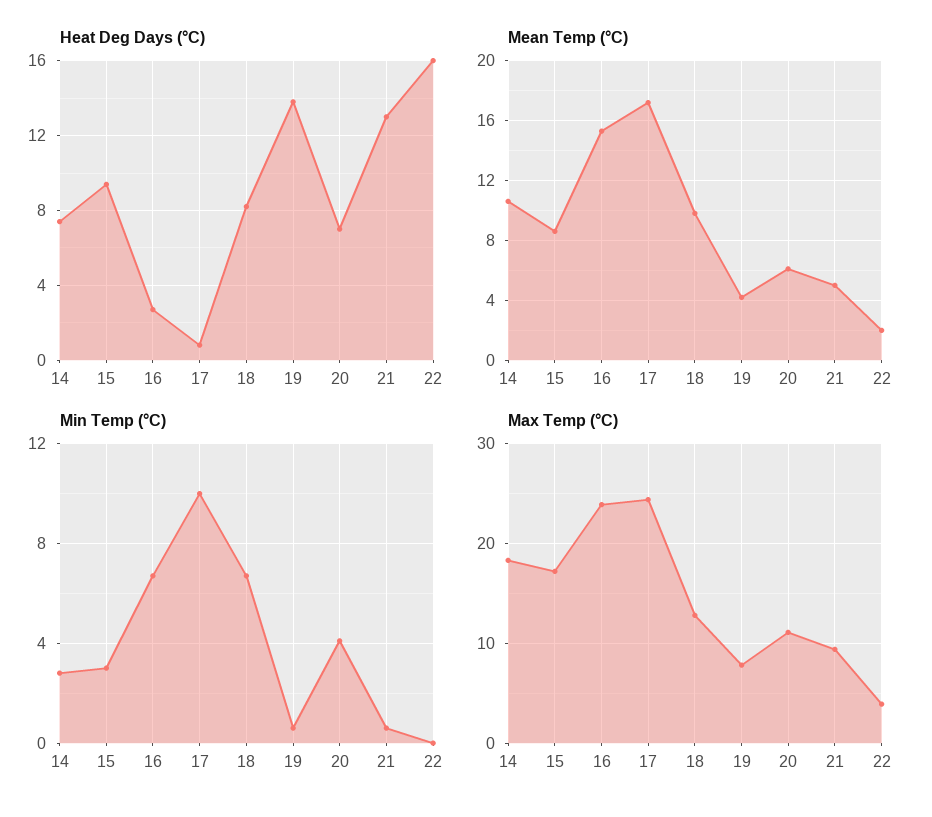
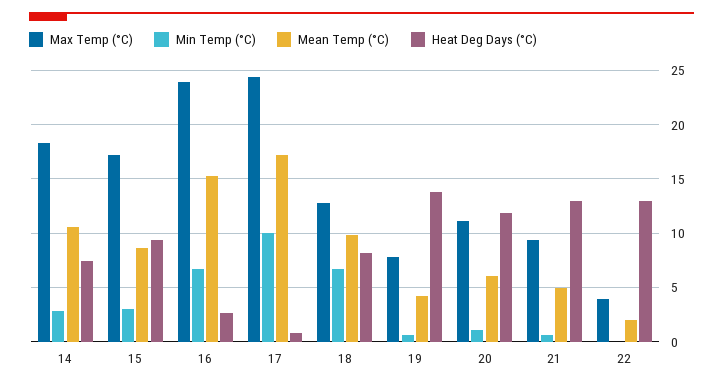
Heat Deg Days (°C), 20: 7 -> 12
Heat Deg Days (°C), 22: 16 -> 13
Min Temp (°C), 20: 4 -> 1

